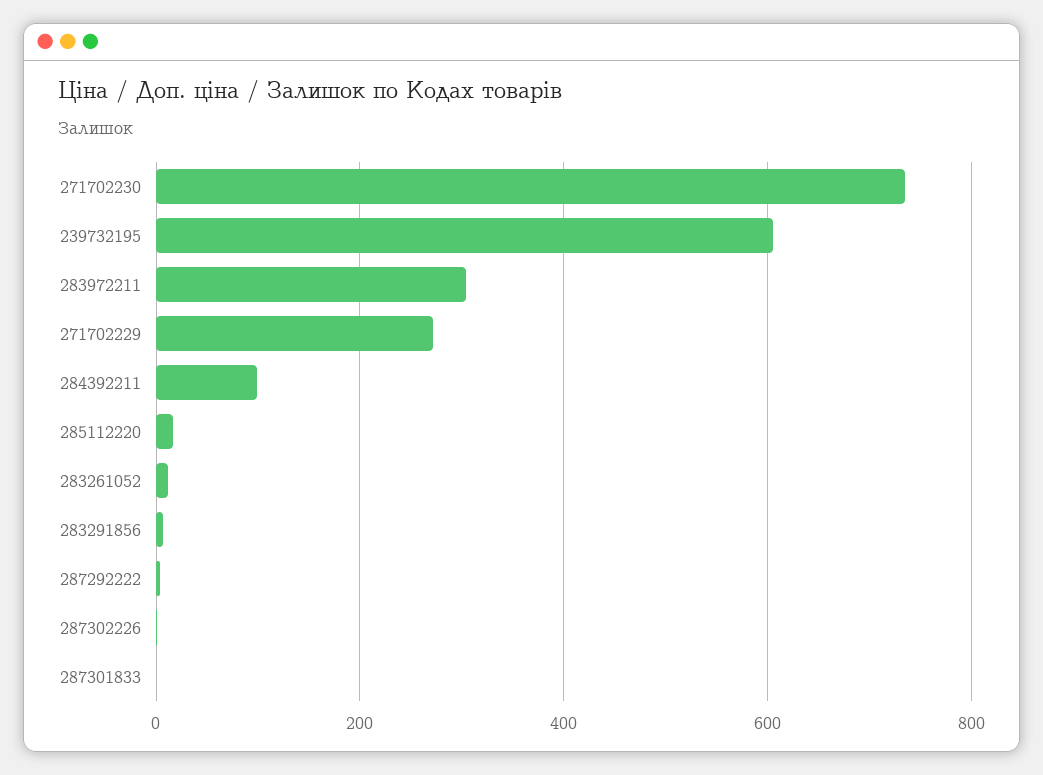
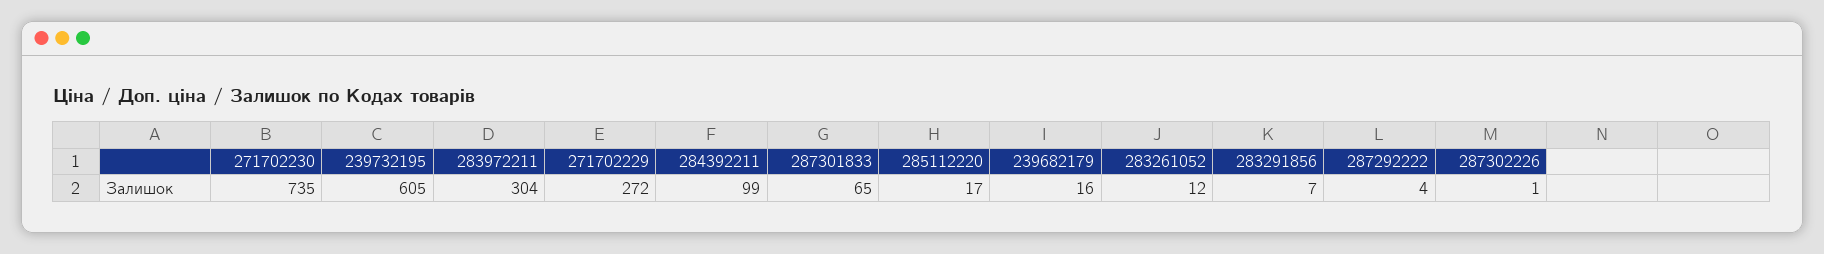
287301833: 0 -> 65
239682179: none -> 16

